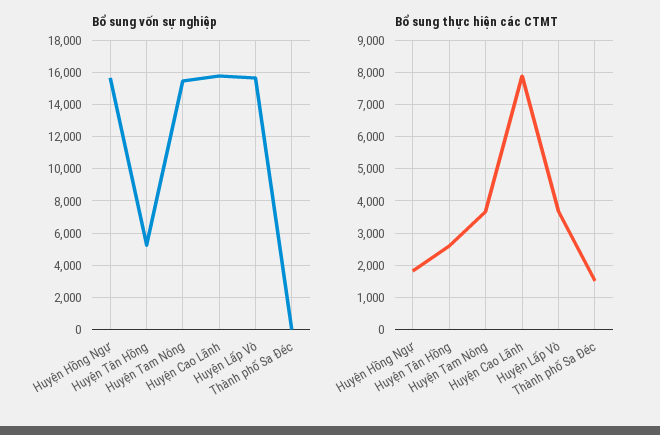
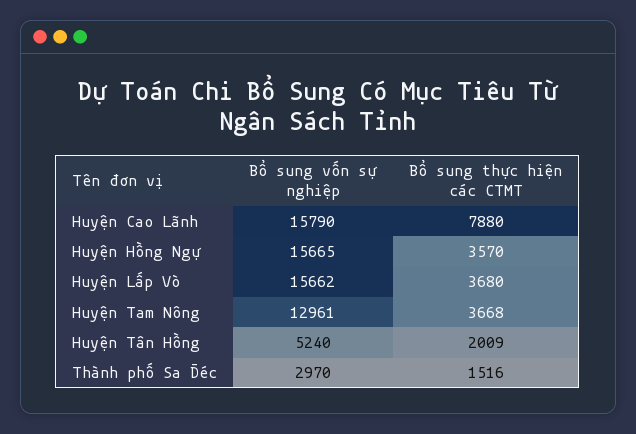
Bổ sung vốn sự nghiệp, Huyện Tam Nông: 15500 -> 12961
Bổ sung vốn sự nghiệp, Thành phố Sa Đéc: 0 -> 2970
Bổ sung thực hiện các CTMT, Huyện Hồng Ngự: 1800 -> 3570
Bổ sung thực hiện các CTMT, Huyện Tân Hồng: 2600 -> 2009

